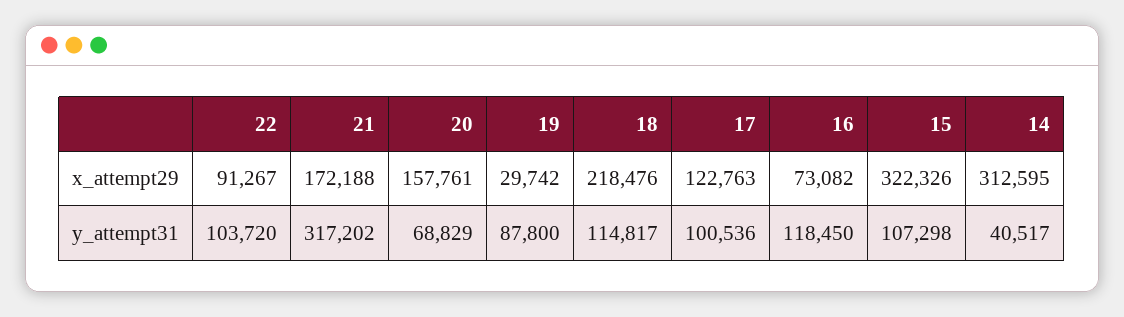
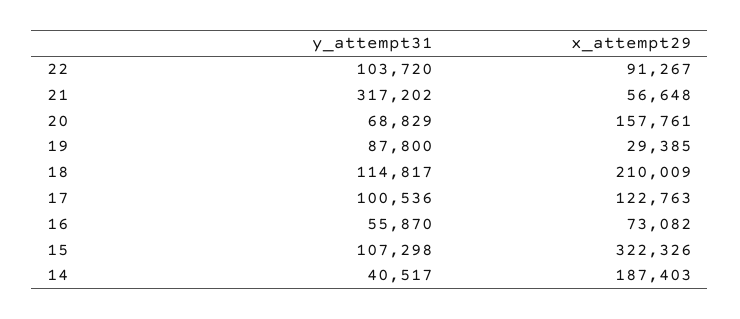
21, x_attempt29: 172188 -> 56648
19, x_attempt29: 29742 -> 29385
18, x_attempt29: 218476 -> 210009
14, x_attempt29: 312595 -> 187403
16, y_attempt31: 118450 -> 55870

